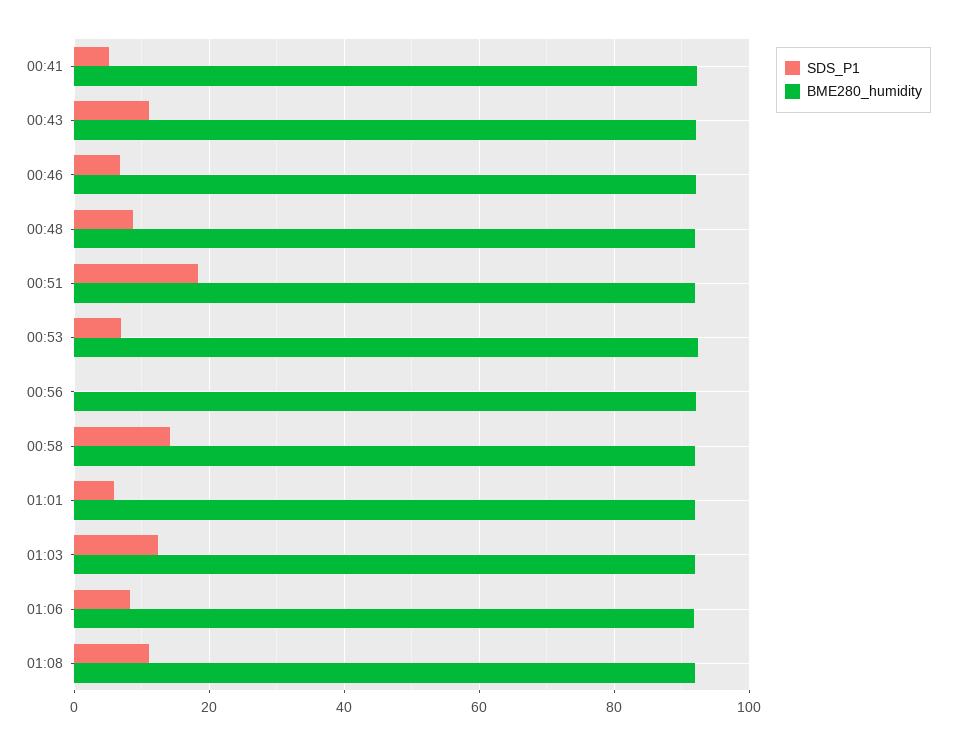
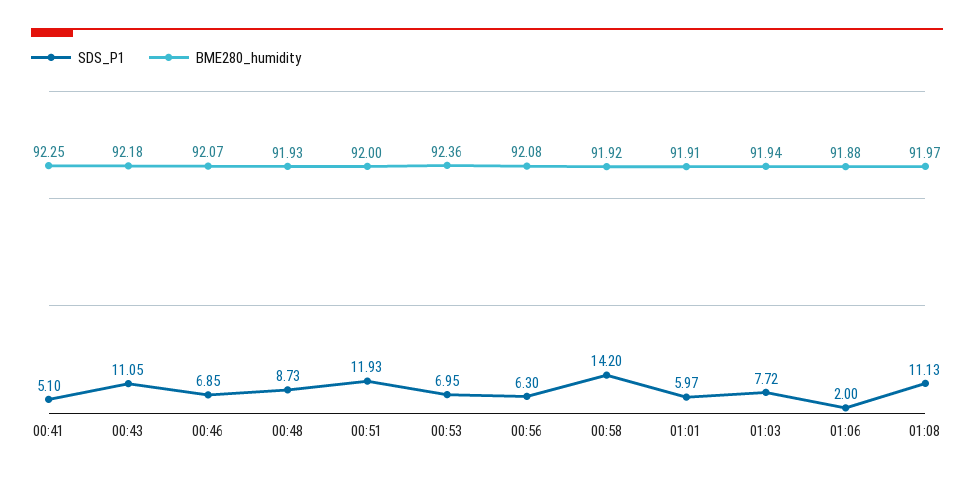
SDS_P1, 00:51: 18 -> 11.93
SDS_P1, 00:56: 0 -> 6.3
SDS_P1, 01:03: 12 -> 7.72
SDS_P1, 01:06: 8 -> 2

